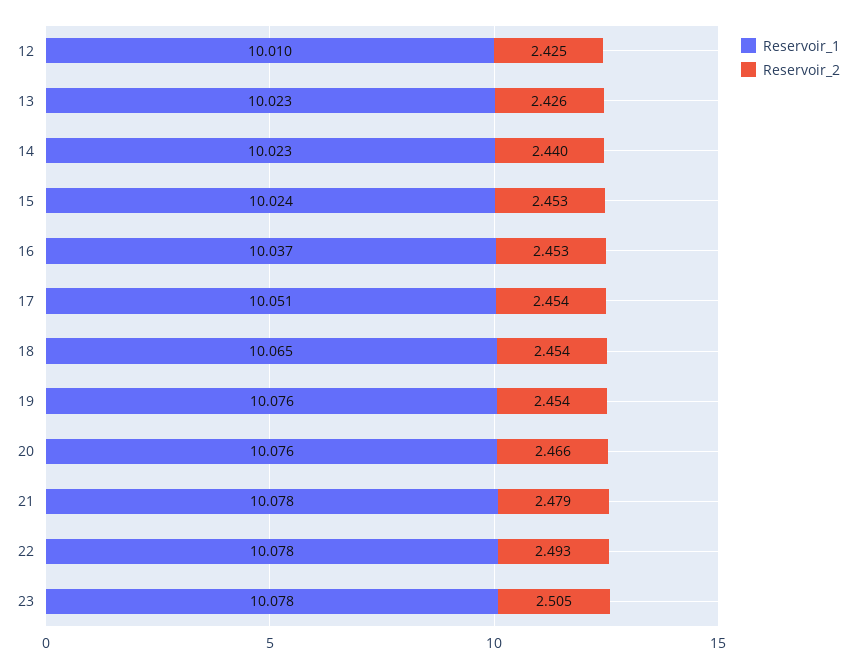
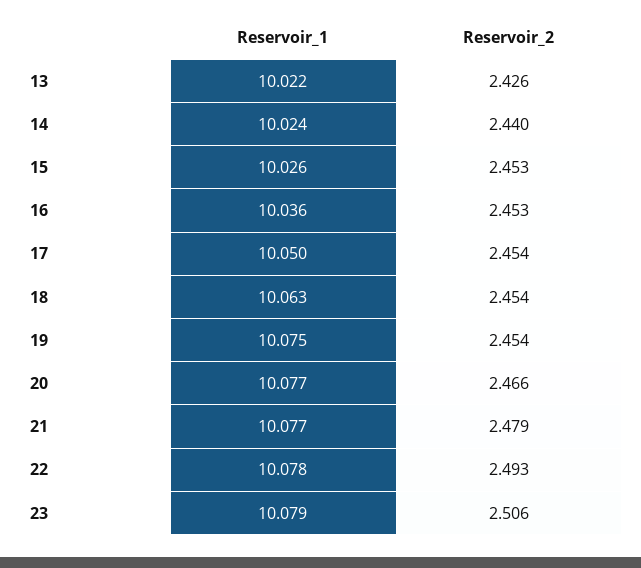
Reservoir_1, 12: 10.01 -> none
Reservoir_2, 12: 2.425 -> none
Reservoir_1, 13: 10.023 -> 10.022
Reservoir_1, 14: 10.023 -> 10.024
Reservoir_1, 15: 10.024 -> 10.026
Reservoir_1, 16: 10.037 -> 10.036
Reservoir_1, 17: 10.051 -> 10.05
Reservoir_1, 18: 10.065 -> 10.063
Reservoir_1, 19: 10.076 -> 10.075
Reservoir_1, 20: 10.076 -> 10.077
Reservoir_1, 21: 10.078 -> 10.077
Reservoir_1, 23: 10.078 -> 10.079
Reservoir_2, 23: 2.505 -> 2.506

